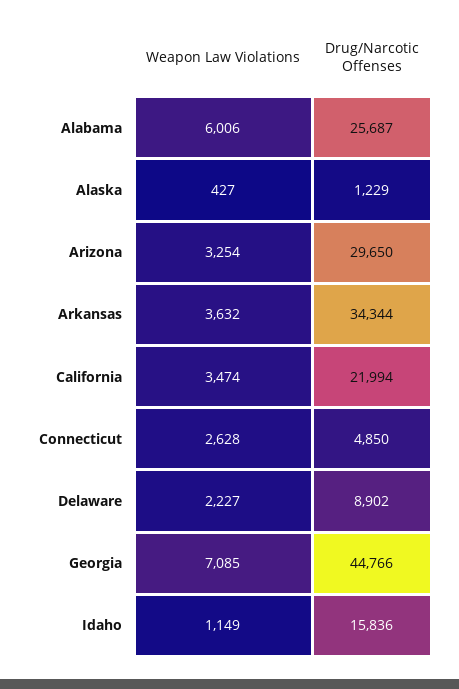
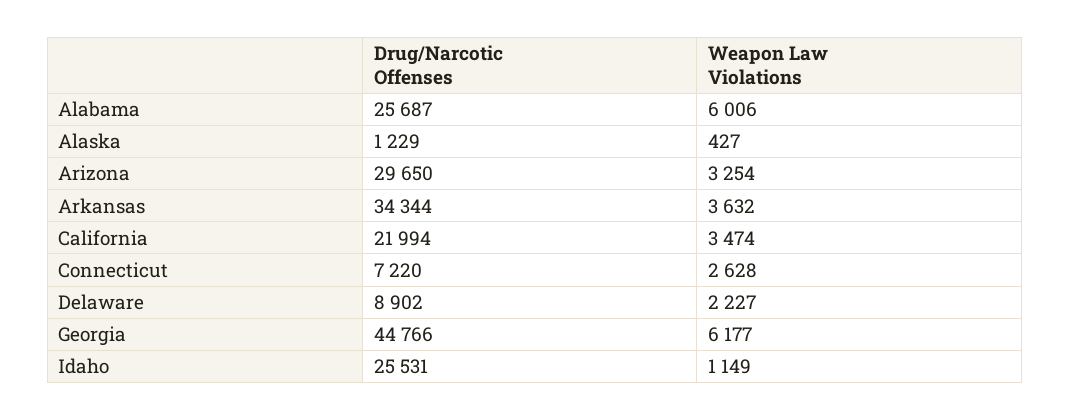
Drug/Narcotic Offenses, Connecticut: 4850 -> 7220
Weapon Law Violations, Georgia: 7085 -> 6177
Drug/Narcotic Offenses, Idaho: 15836 -> 25531

